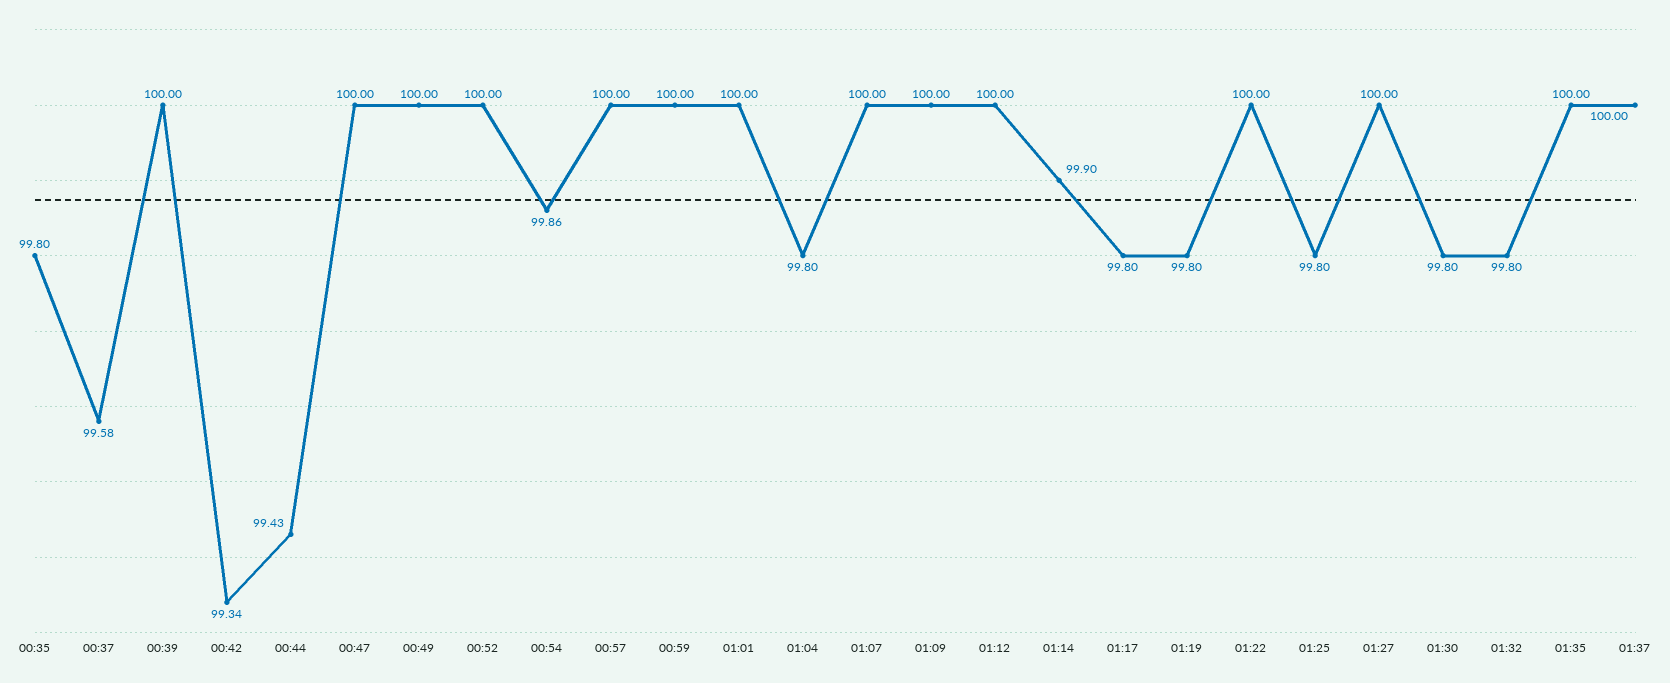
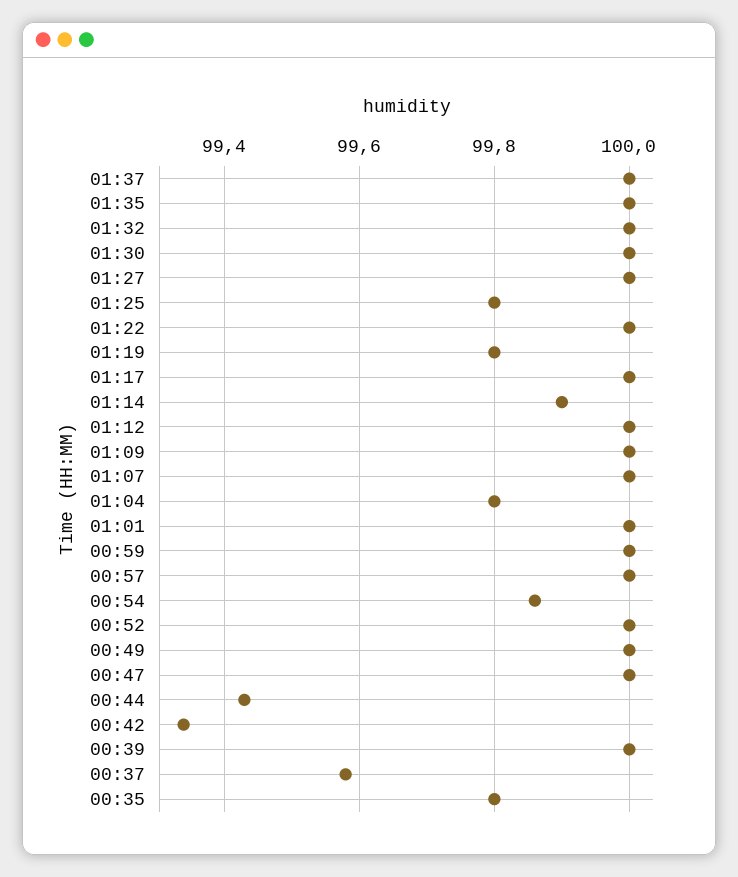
01:17: 99.8 -> 100
01:30: 99.8 -> 100
01:32: 99.8 -> 100

